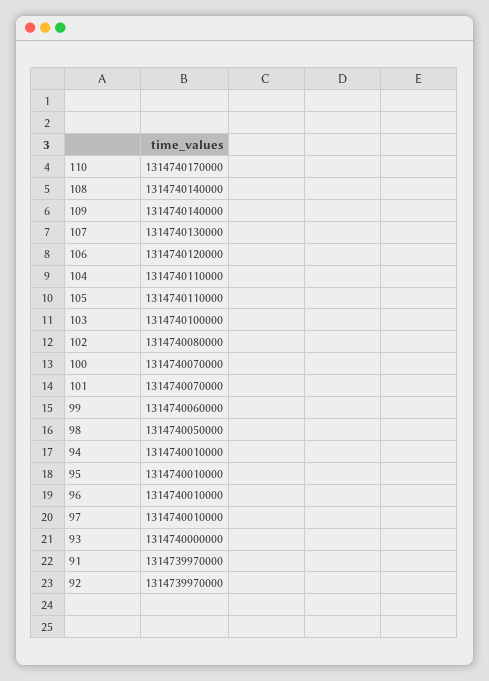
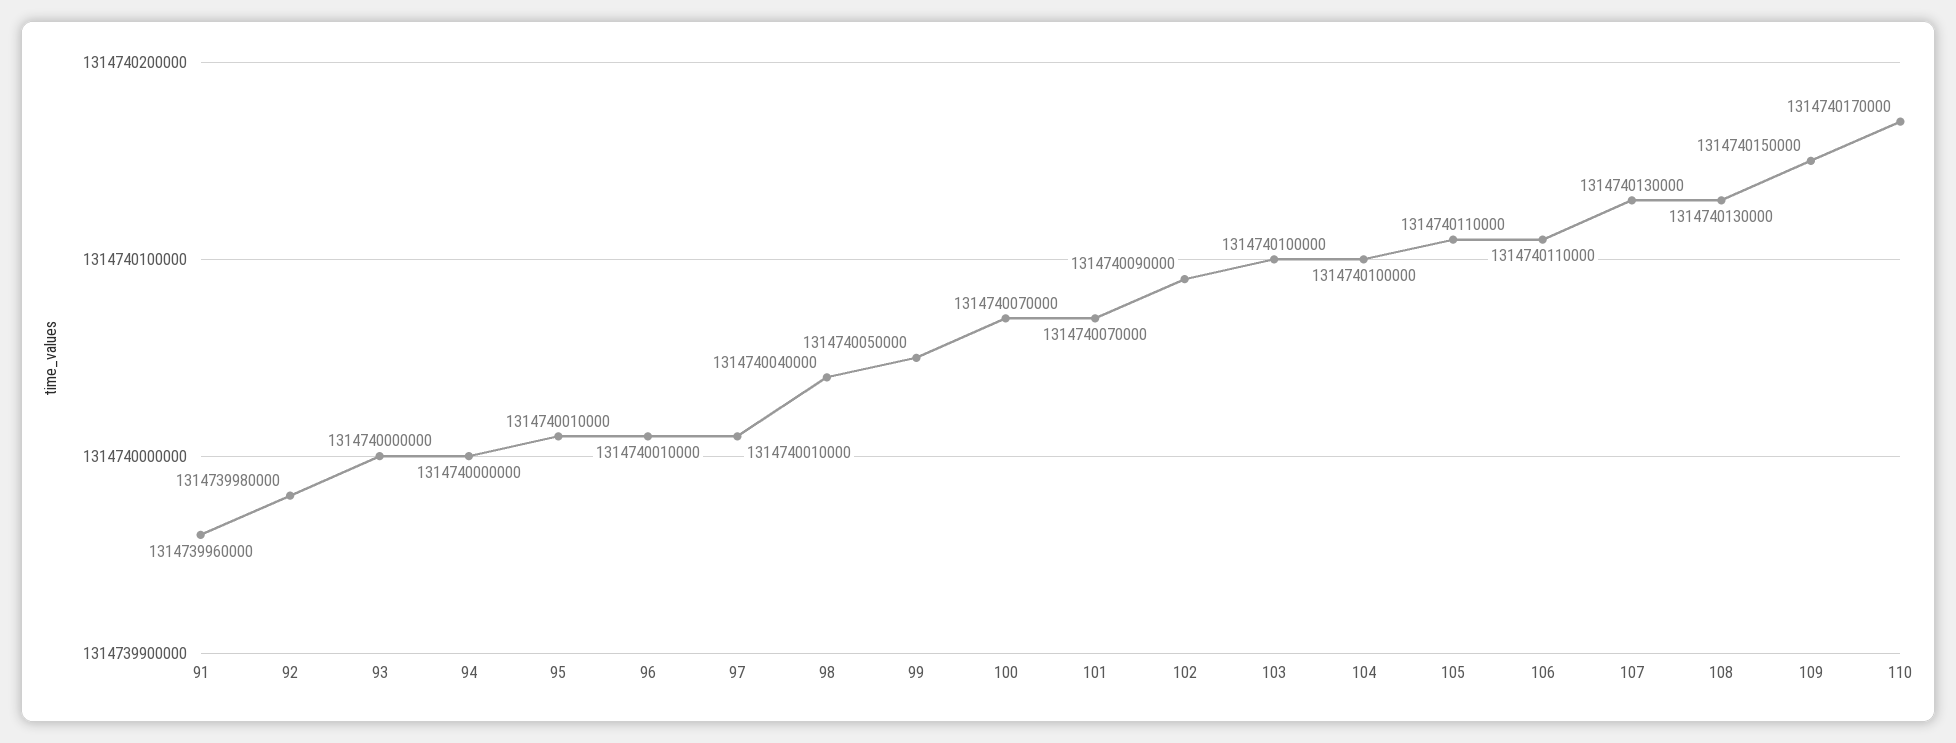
108: 1314740140000 -> 1314740130000
109: 1314740140000 -> 1314740150000
106: 1314740120000 -> 1314740110000
104: 1314740110000 -> 1314740100000
102: 1314740080000 -> 1314740090000
99: 1314740060000 -> 1314740050000
98: 1314740050000 -> 1314740040000
94: 1314740010000 -> 1314740000000
91: 1314739970000 -> 1314739960000
92: 1314739970000 -> 1314739980000

